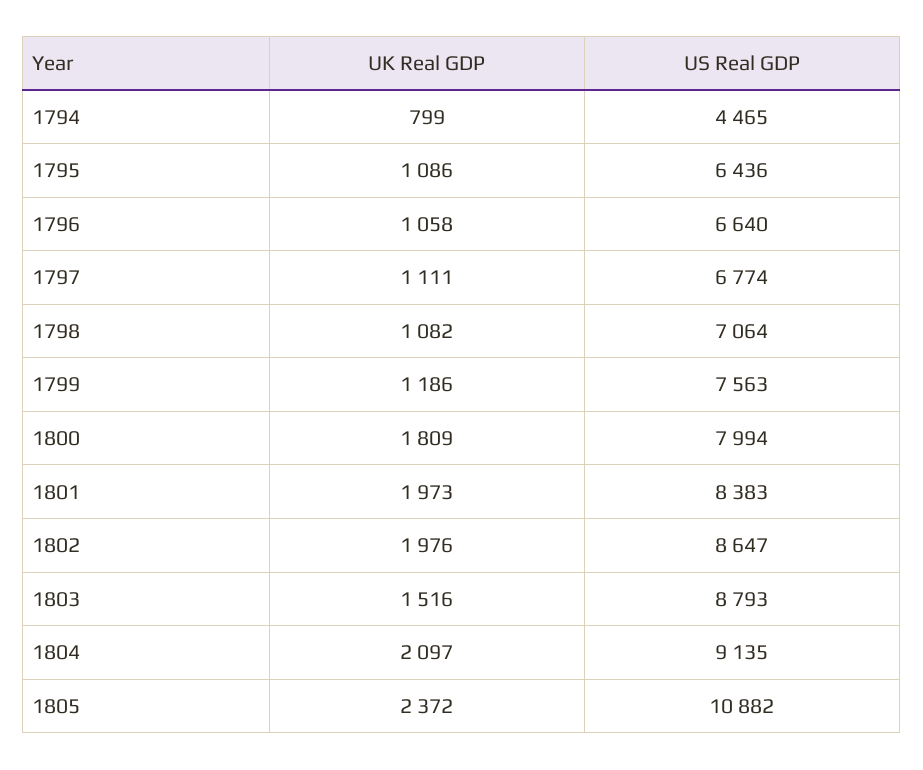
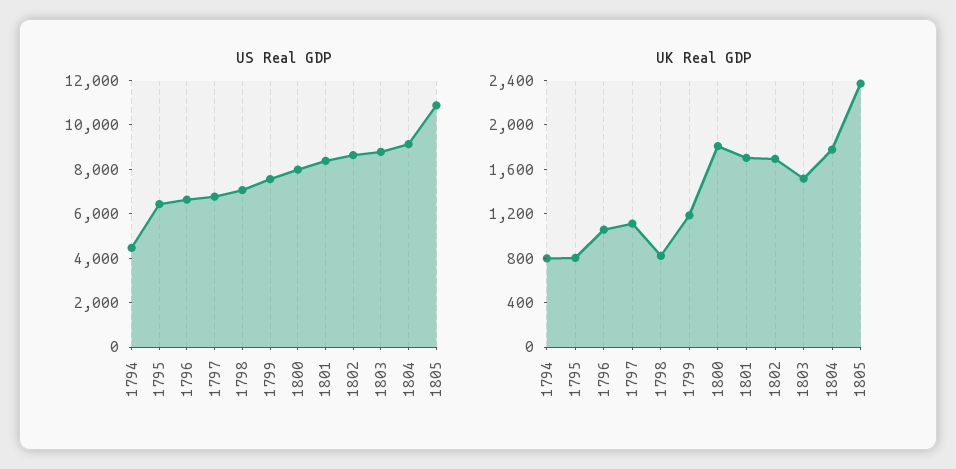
UK Real GDP, 1795: 1086 -> 800
UK Real GDP, 1798: 1082 -> 800
UK Real GDP, 1801: 1973 -> 1700
UK Real GDP, 1802: 1976 -> 1700
UK Real GDP, 1804: 2097 -> 1800

